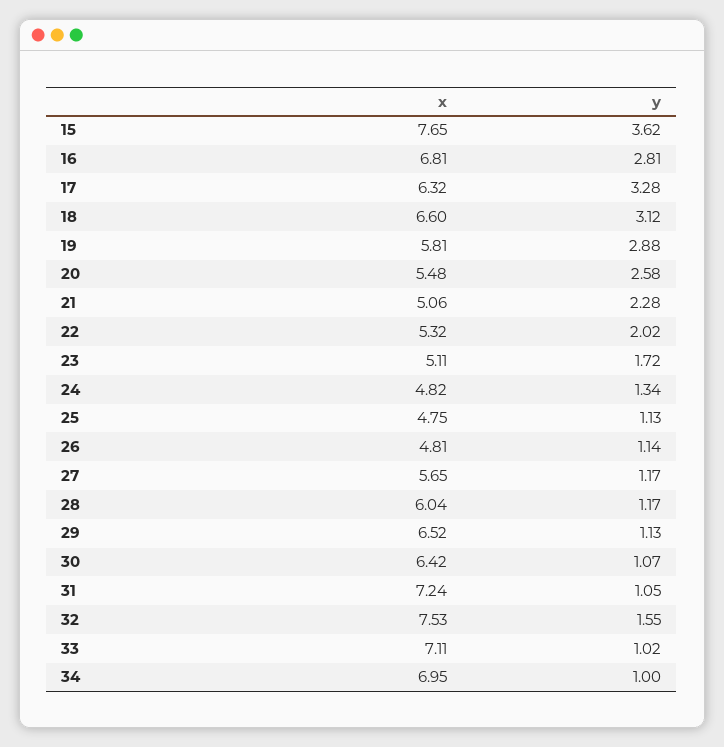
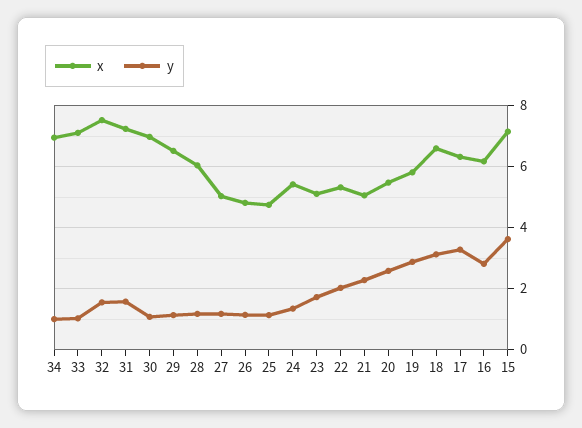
x, 15: 7.65 -> 7.2
x, 16: 6.81 -> 6.2
x, 24: 4.82 -> 5.4
x, 27: 5.65 -> 5
x, 30: 6.42 -> 7
y, 31: 1.05 -> 1.6

